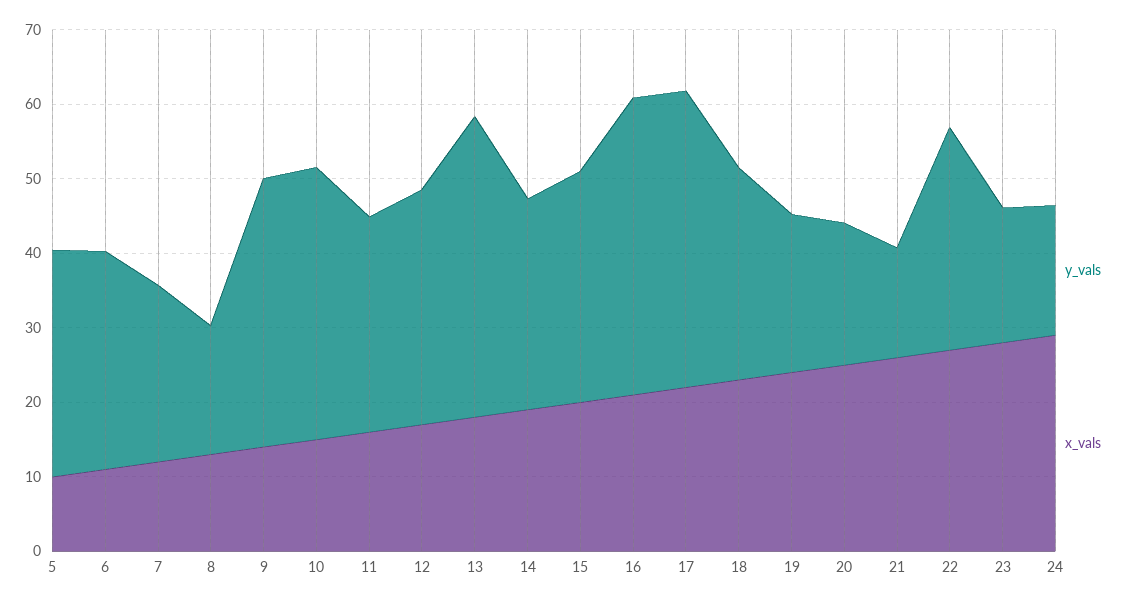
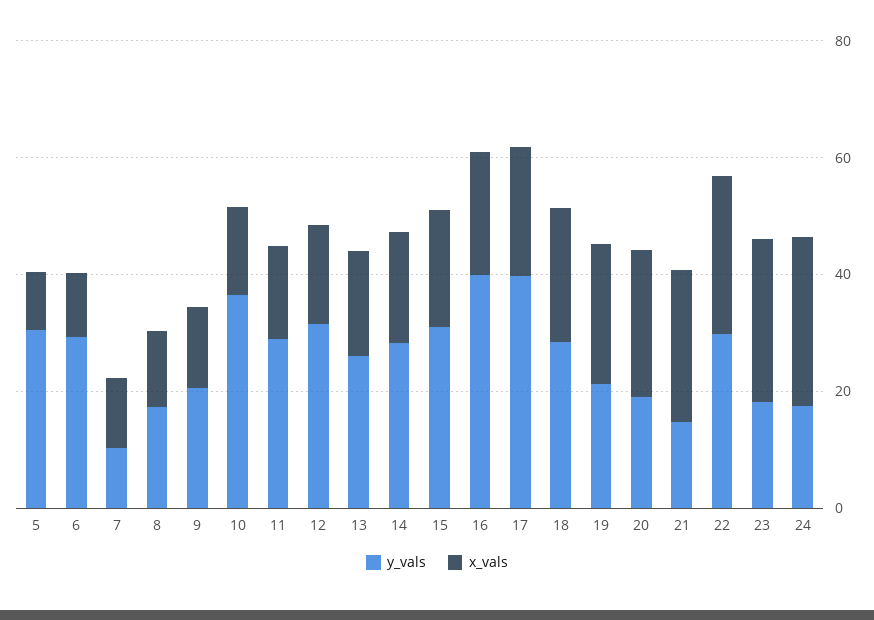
y_vals, 7: 24 -> 10
y_vals, 9: 36 -> 20
y_vals, 13: 40 -> 25

